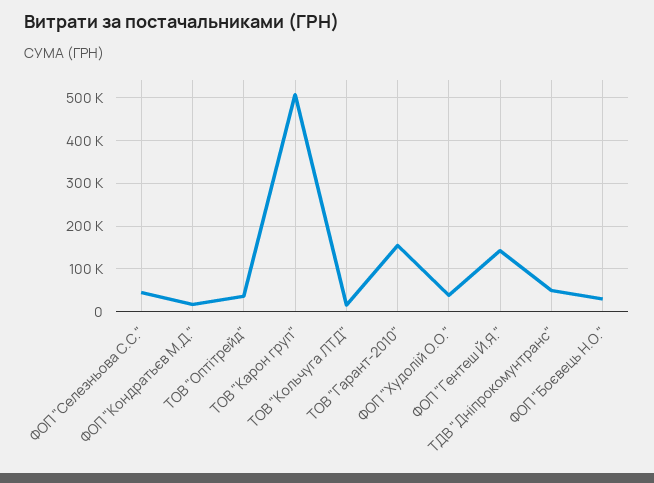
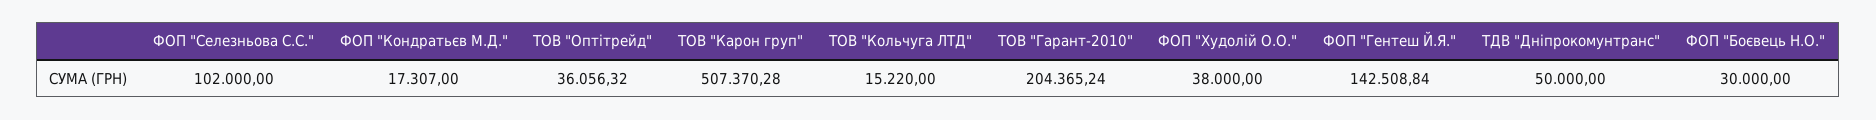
ФОП "Селезньова С.С.": 40000 -> 102000
ТОВ "Гарант-2010": 160000 -> 204365.24

